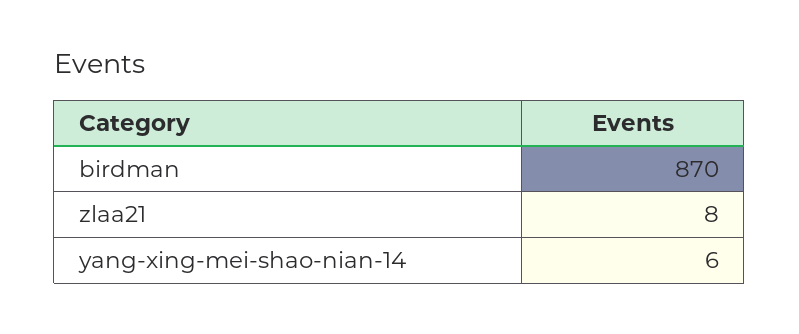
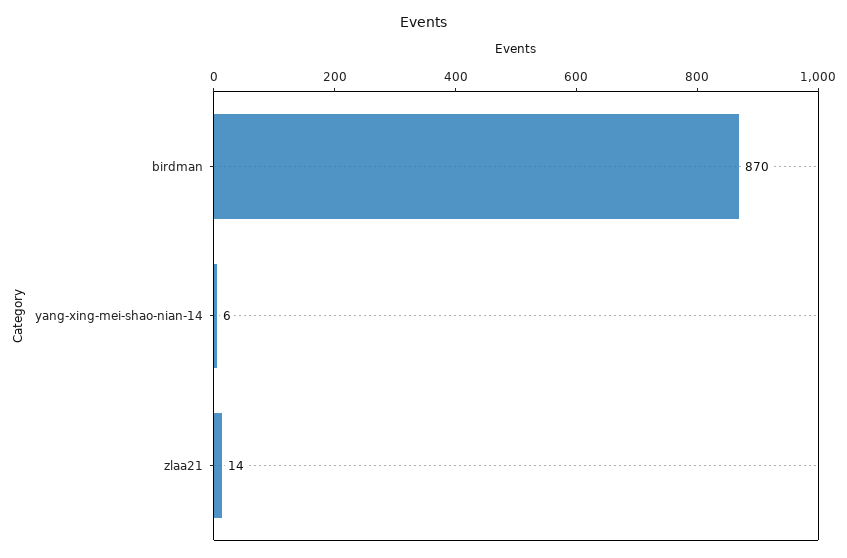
zlaa21: 8 -> 14

